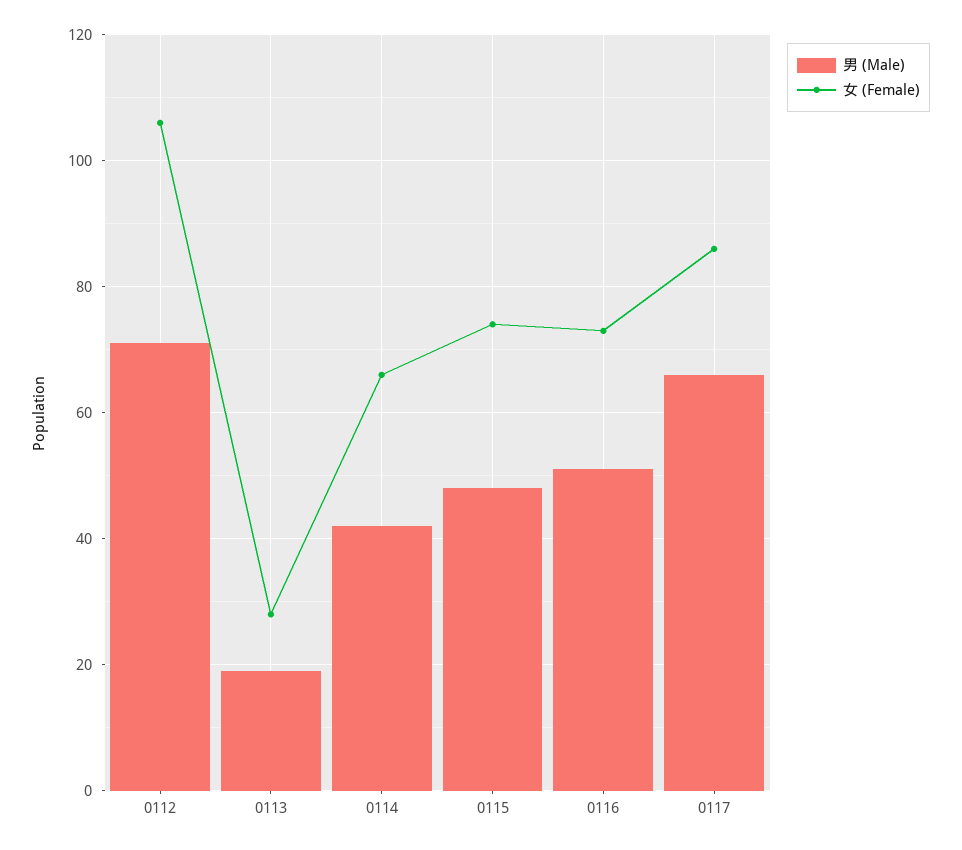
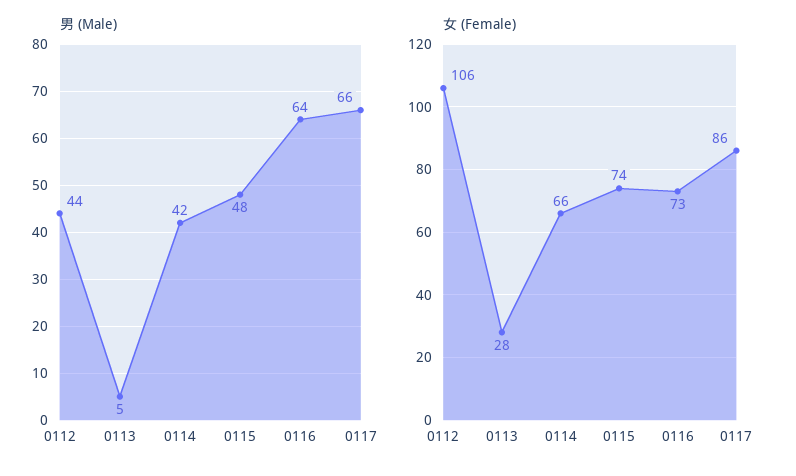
男 (Male), 0112: 70 -> 44
男 (Male), 0113: 20 -> 5
男 (Male), 0116: 50 -> 64

